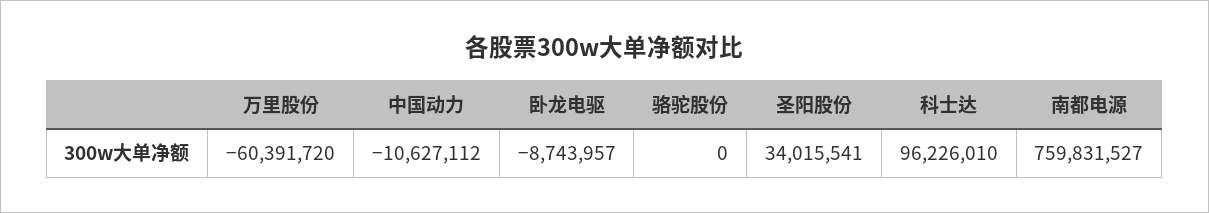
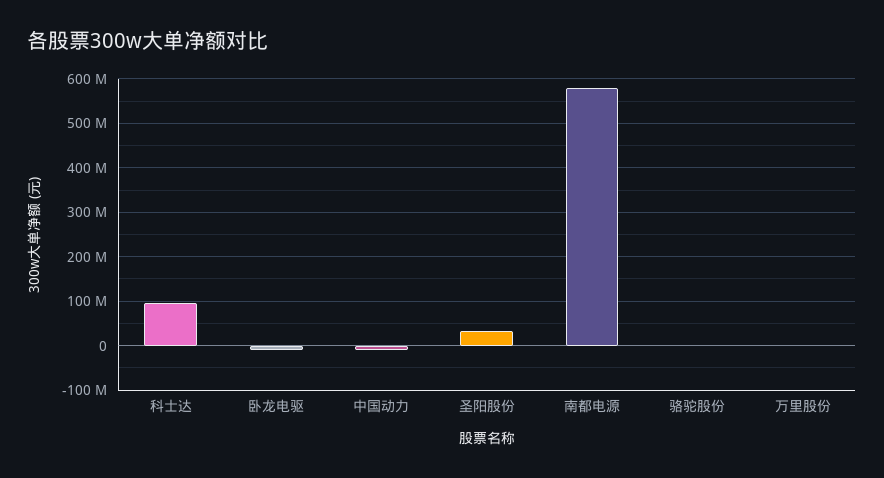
万里股份: -60391720 -> 0
南都电源: 759831527 -> 580000000

